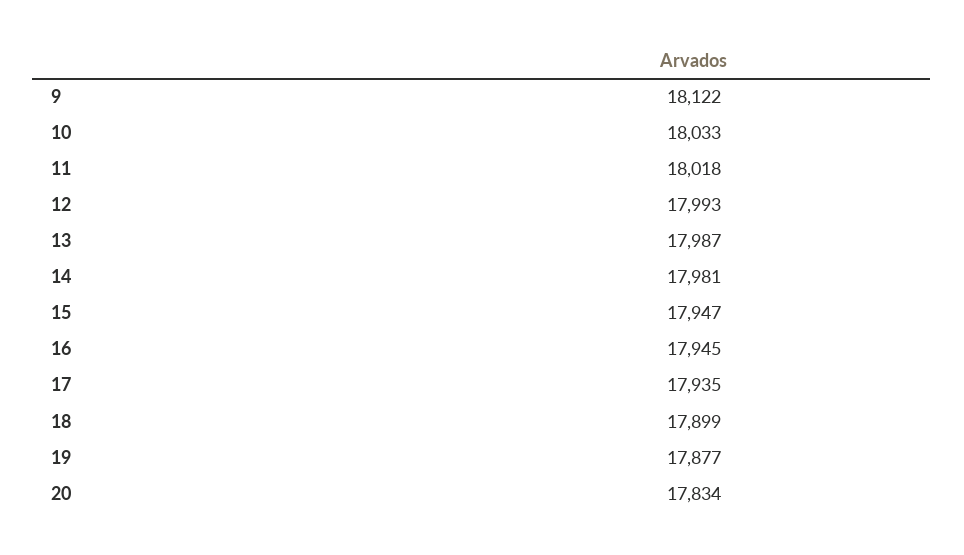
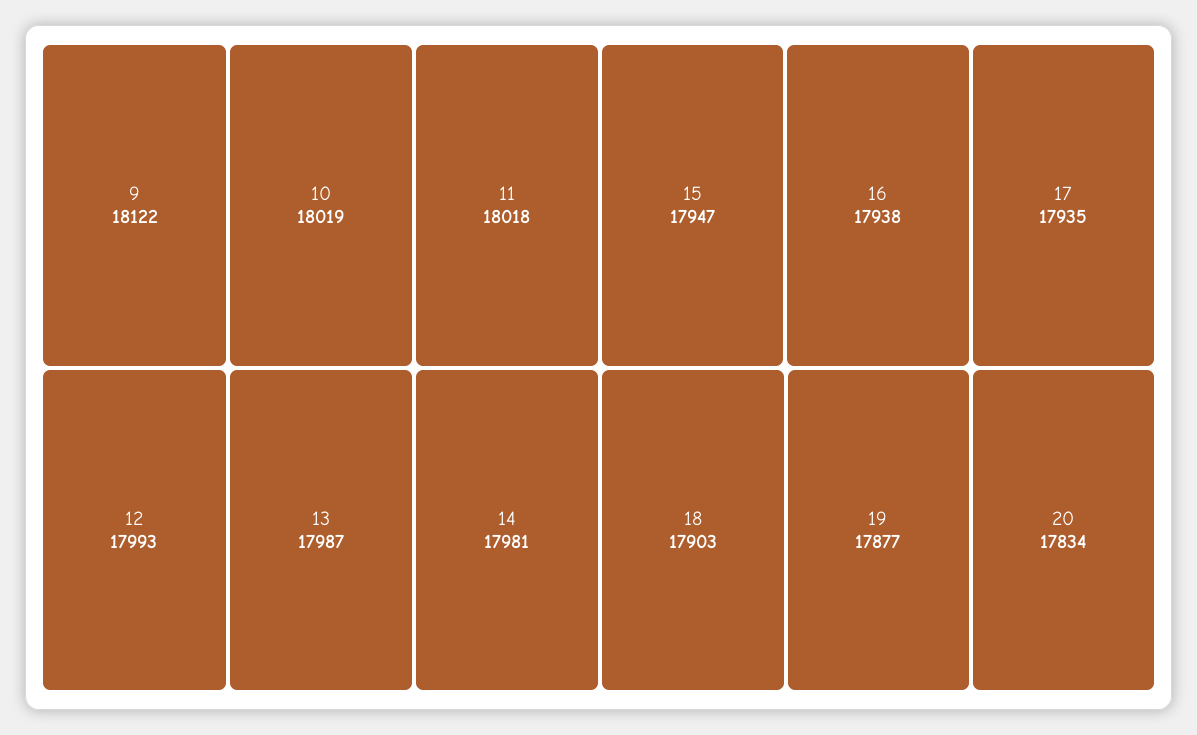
10: 18033 -> 18019
16: 17945 -> 17938
18: 17899 -> 17903

